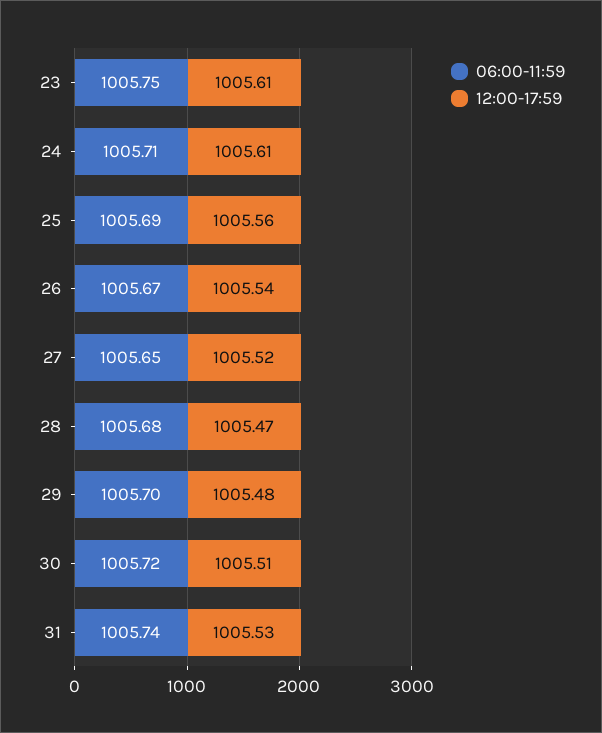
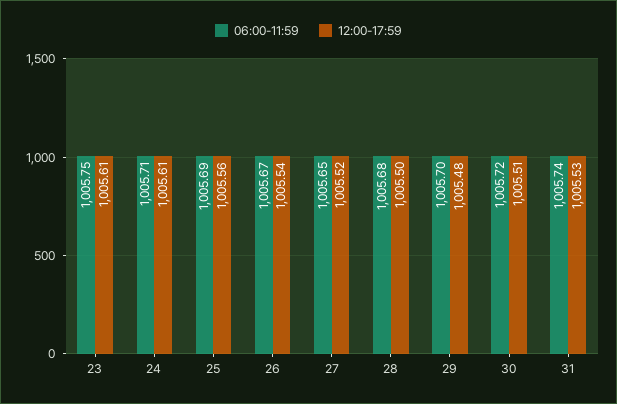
12:00-17:59, 28: 1005.47 -> 1005.5

